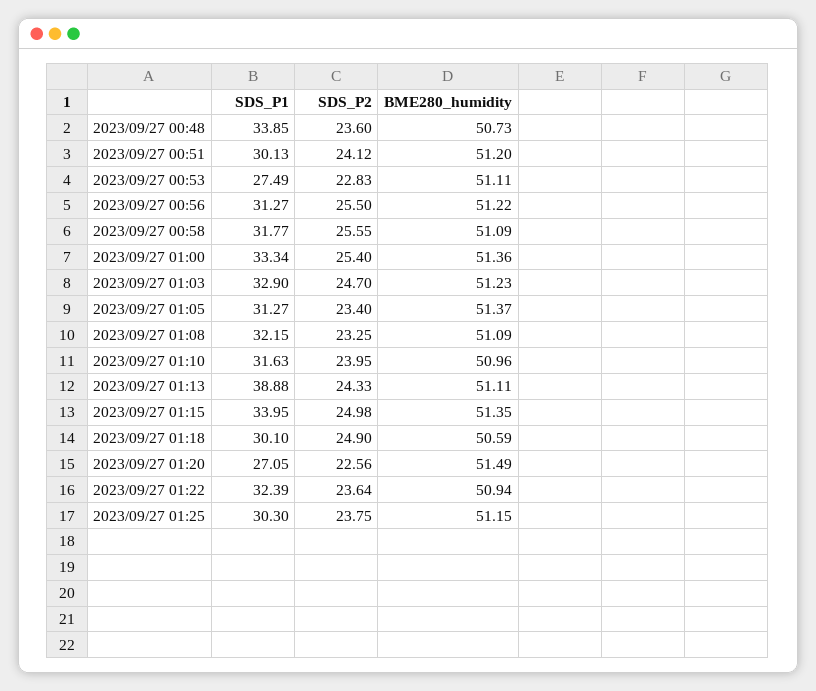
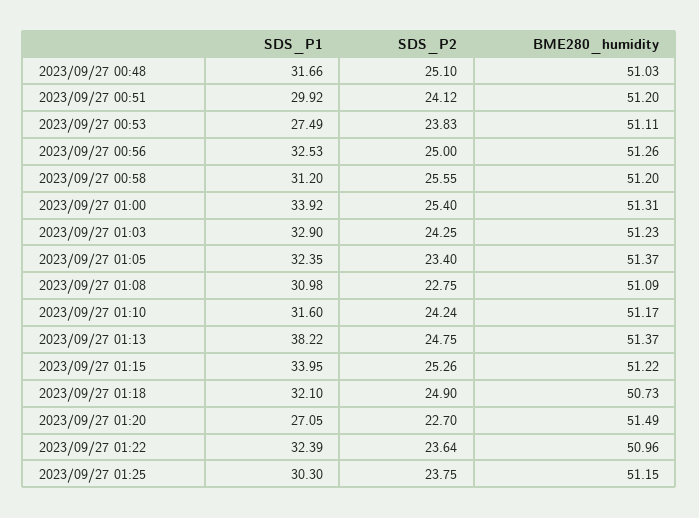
SDS_P1, 2023/09/27 00:48: 33.85 -> 31.66
SDS_P2, 2023/09/27 00:48: 23.6 -> 25.1
BME280_humidity, 2023/09/27 00:48: 50.73 -> 51.03
SDS_P1, 2023/09/27 00:51: 30.13 -> 29.92
SDS_P2, 2023/09/27 00:53: 22.83 -> 23.83
SDS_P1, 2023/09/27 00:56: 31.27 -> 32.53
SDS_P2, 2023/09/27 00:56: 25.5 -> 25
BME280_humidity, 2023/09/27 00:56: 51.22 -> 51.26
SDS_P1, 2023/09/27 00:58: 31.77 -> 31.2
BME280_humidity, 2023/09/27 00:58: 51.09 -> 51.2
SDS_P1, 2023/09/27 01:00: 33.34 -> 33.92
BME280_humidity, 2023/09/27 01:00: 51.36 -> 51.31
SDS_P2, 2023/09/27 01:03: 24.7 -> 24.25
SDS_P1, 2023/09/27 01:05: 31.27 -> 32.35
SDS_P1, 2023/09/27 01:08: 32.15 -> 30.98
SDS_P2, 2023/09/27 01:08: 23.25 -> 22.75
SDS_P1, 2023/09/27 01:10: 31.63 -> 31.6
SDS_P2, 2023/09/27 01:10: 23.95 -> 24.24
BME280_humidity, 2023/09/27 01:10: 50.96 -> 51.17
SDS_P1, 2023/09/27 01:13: 38.88 -> 38.22
SDS_P2, 2023/09/27 01:13: 24.33 -> 24.75
BME280_humidity, 2023/09/27 01:13: 51.11 -> 51.37
SDS_P2, 2023/09/27 01:15: 24.98 -> 25.26
BME280_humidity, 2023/09/27 01:15: 51.35 -> 51.22
SDS_P1, 2023/09/27 01:18: 30.1 -> 32.1
BME280_humidity, 2023/09/27 01:18: 50.59 -> 50.73
SDS_P2, 2023/09/27 01:20: 22.56 -> 22.7
BME280_humidity, 2023/09/27 01:22: 50.94 -> 50.96

